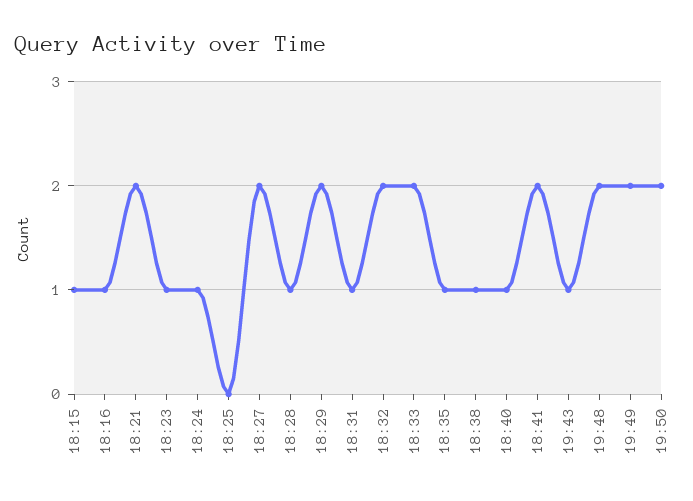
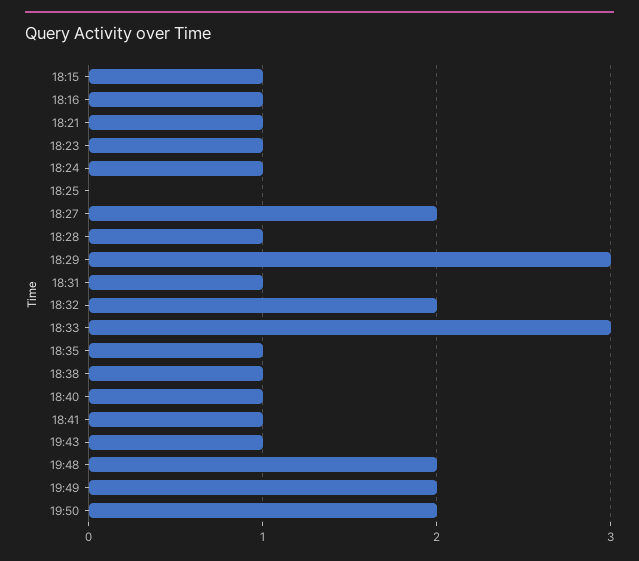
18:21: 2 -> 1
18:29: 2 -> 3
18:33: 2 -> 3
18:41: 2 -> 1

